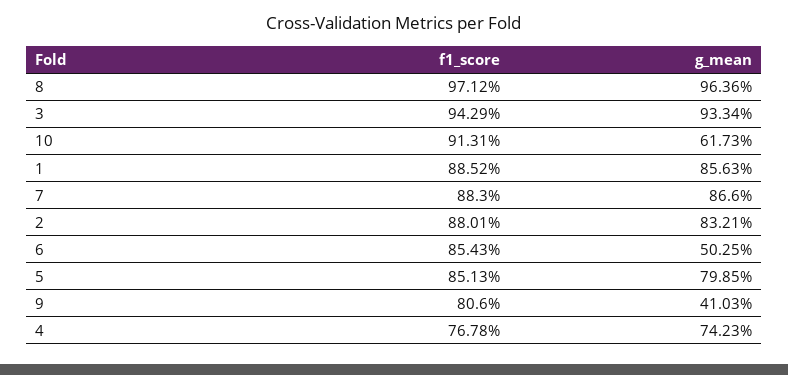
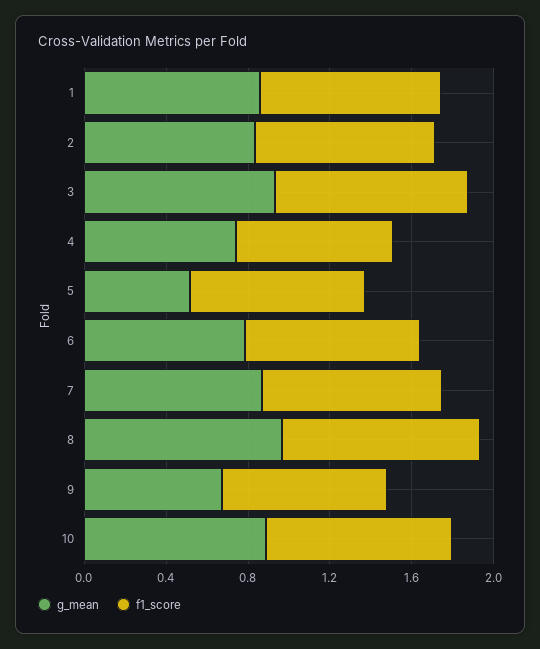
g_mean, 10: 0.6173 -> 0.9
g_mean, 6: 0.5025 -> 0.8
g_mean, 5: 0.7985 -> 0.5
g_mean, 9: 0.4103 -> 0.7

